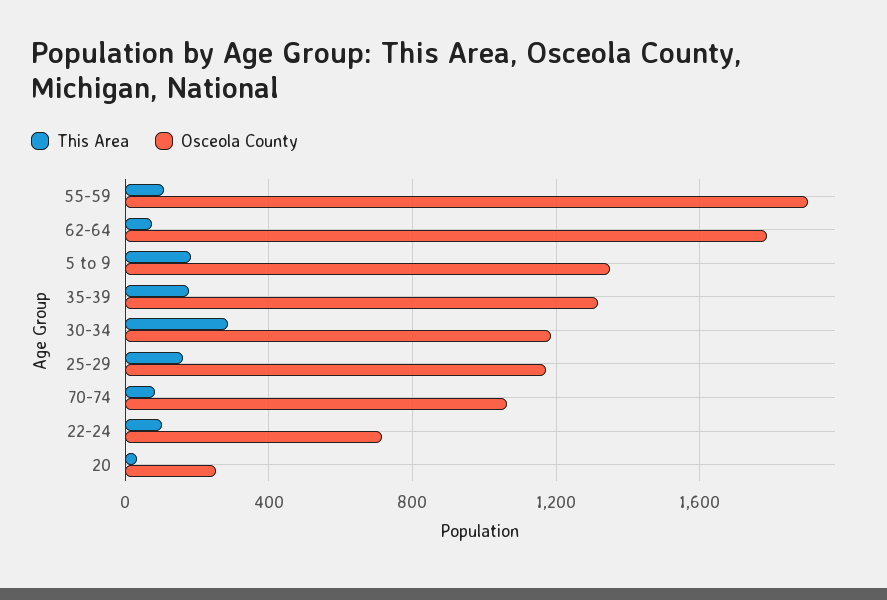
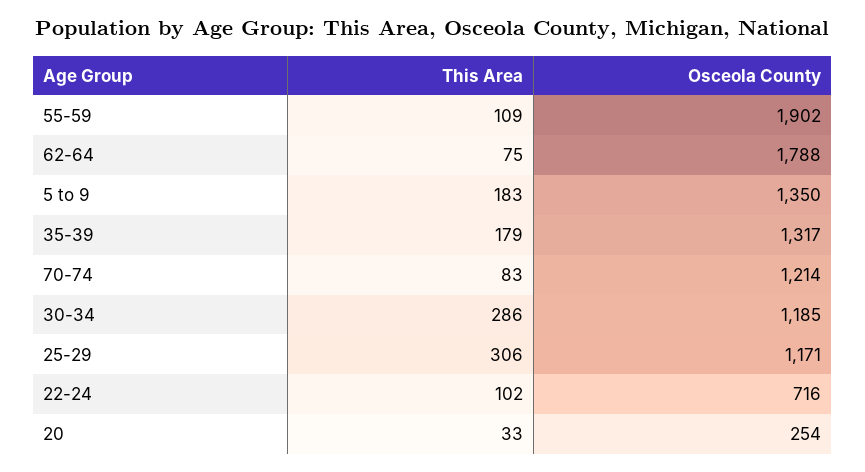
This Area, 25-29: 150 -> 306
Osceola County, 70-74: 1050 -> 1214

